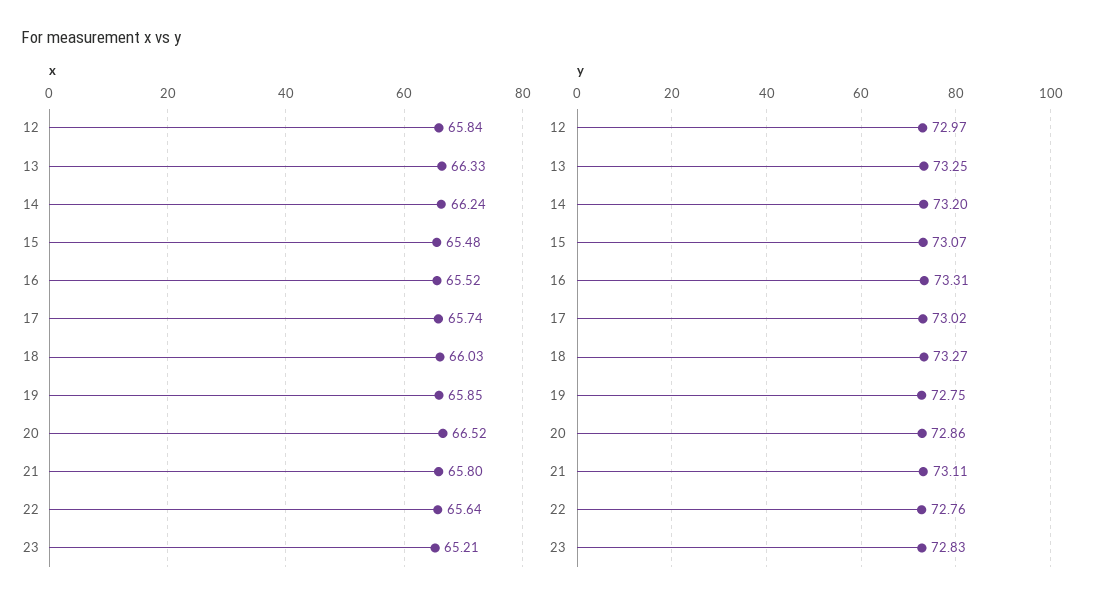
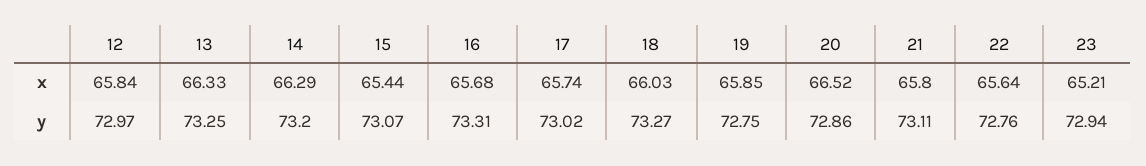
x, 14: 66.24 -> 66.29
x, 15: 65.48 -> 65.44
x, 16: 65.52 -> 65.68
y, 23: 72.83 -> 72.94

